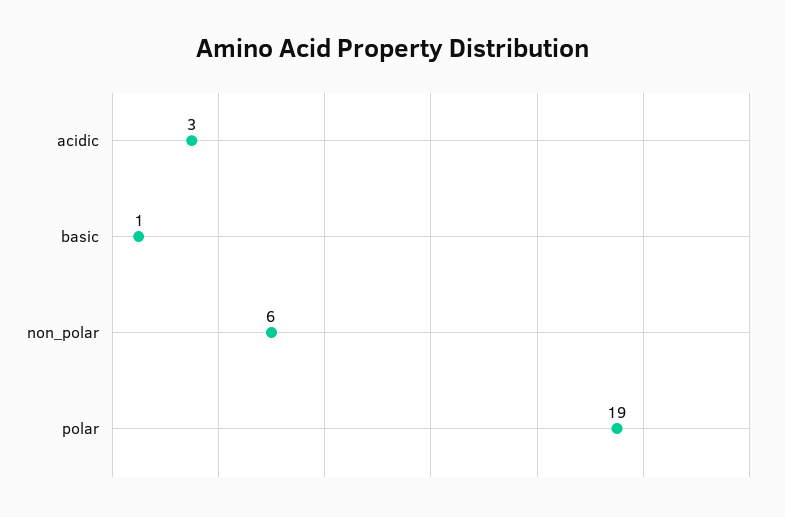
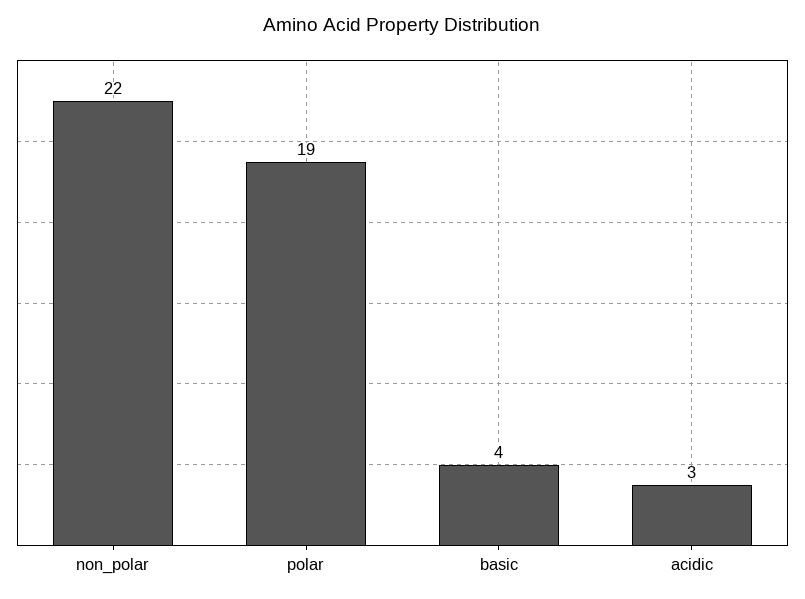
basic: 1 -> 4
non_polar: 6 -> 22

